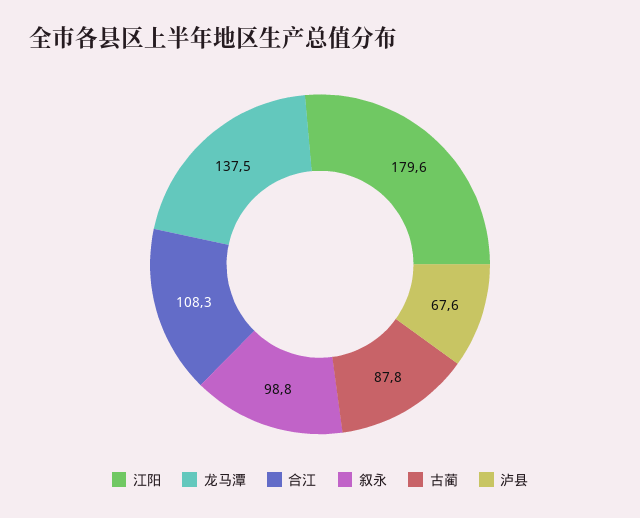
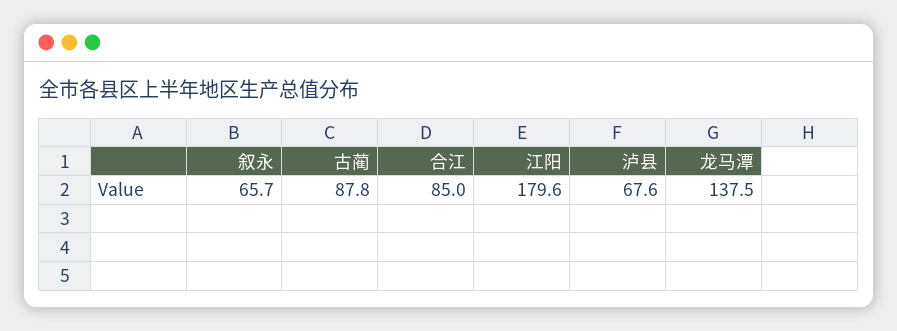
合江: 108.3 -> 85
叙永: 98.8 -> 65.7

